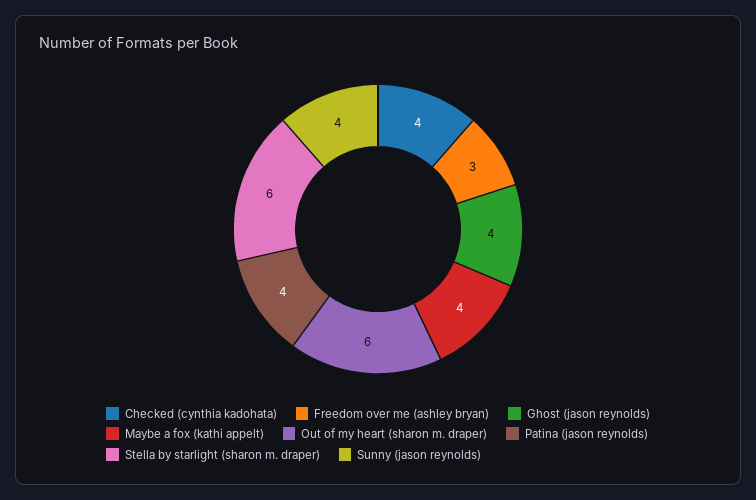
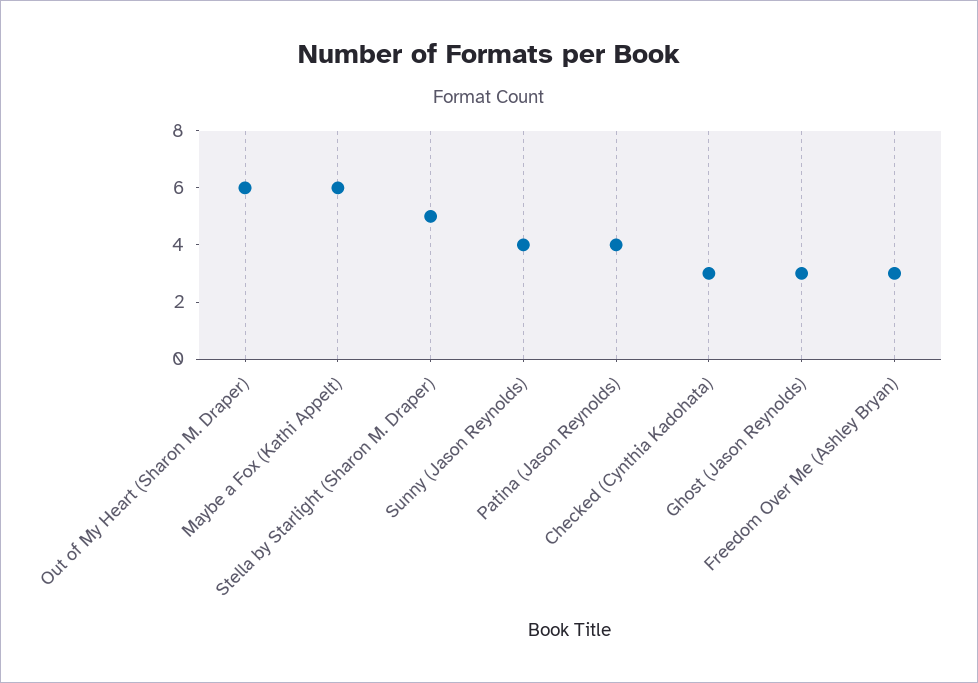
Checked (cynthia kadohata): 4 -> 3
Ghost (jason reynolds): 4 -> 3
Maybe a fox (kathi appelt): 4 -> 6
Stella by starlight (sharon m. draper): 6 -> 5

